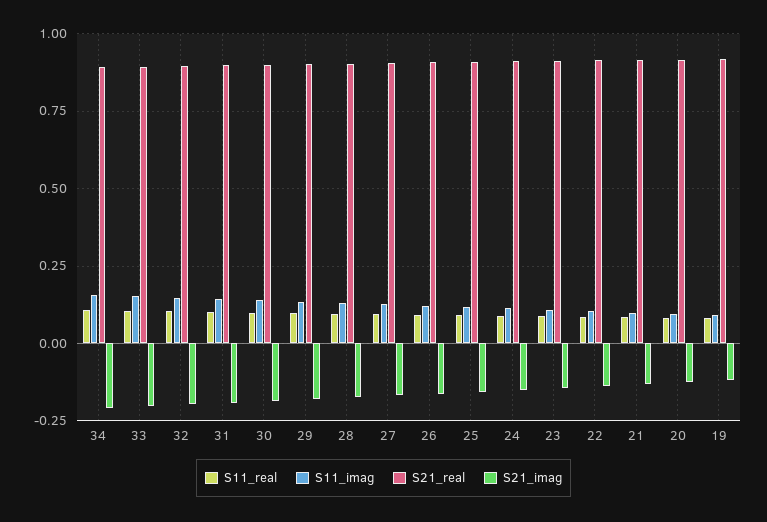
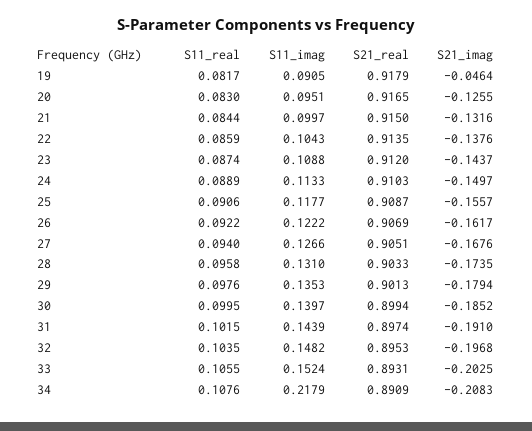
S11_imag, 34: 0.15 -> 0.2179
S21_imag, 19: -0.125 -> -0.0464

